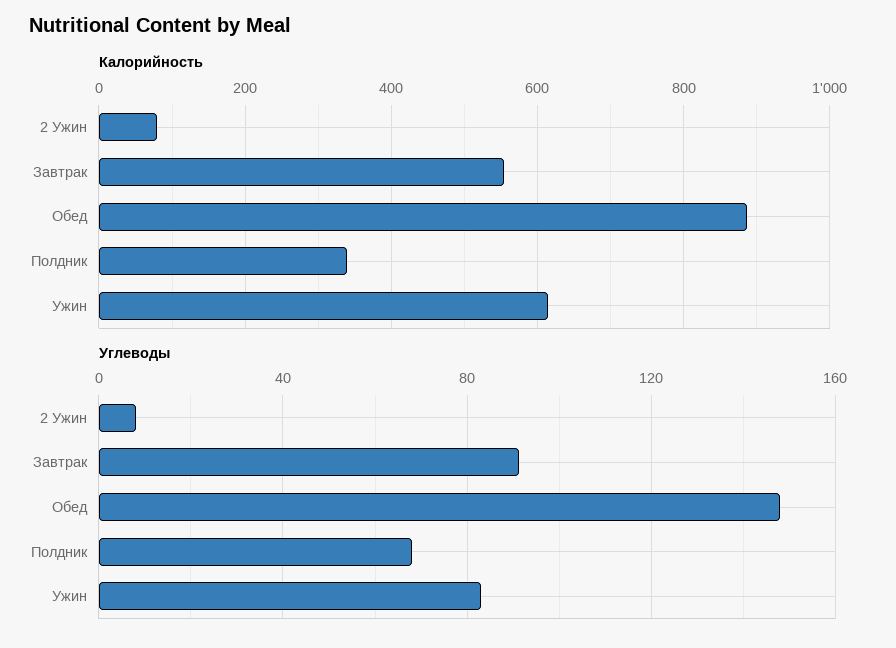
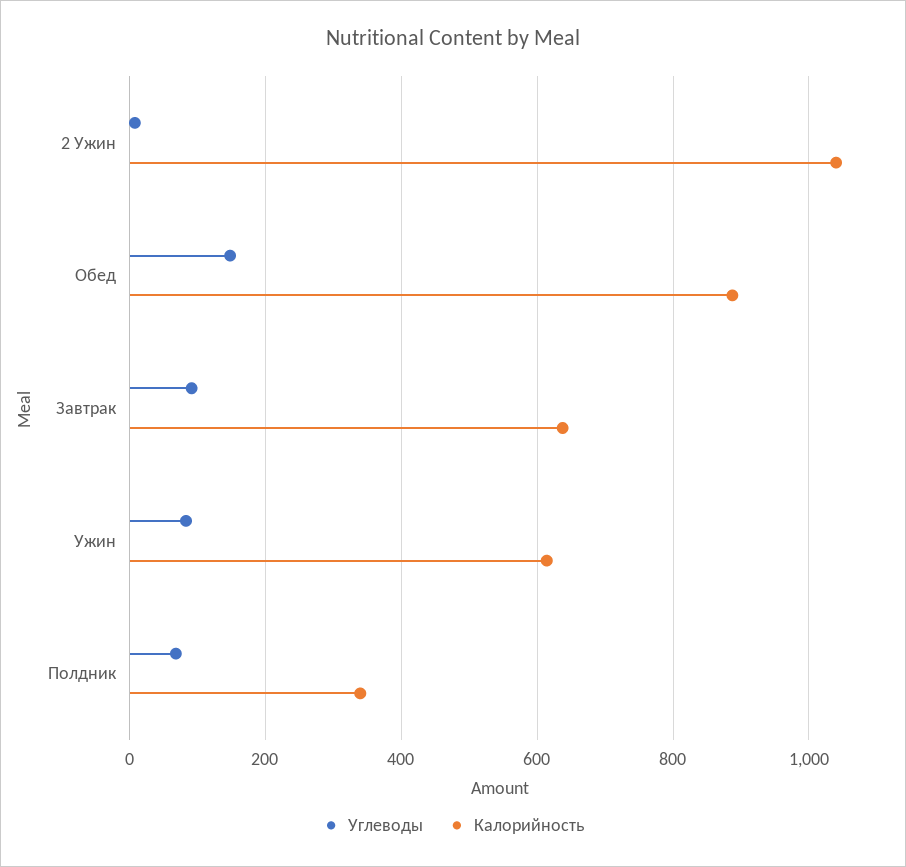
Калорийность, 2 Ужин: 80 -> 1040
Калорийность, Завтрак: 560 -> 640

